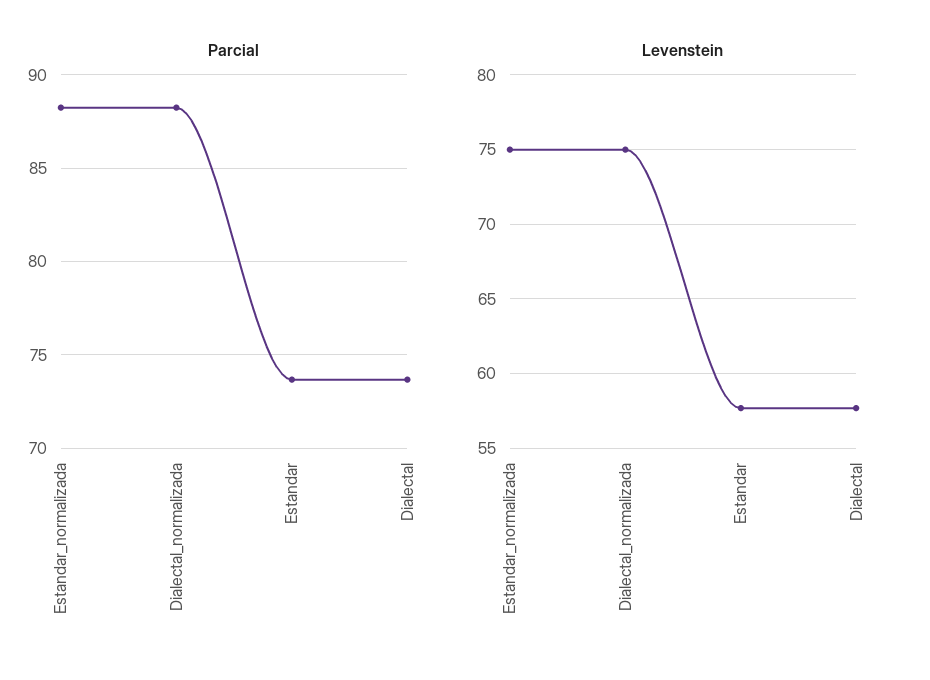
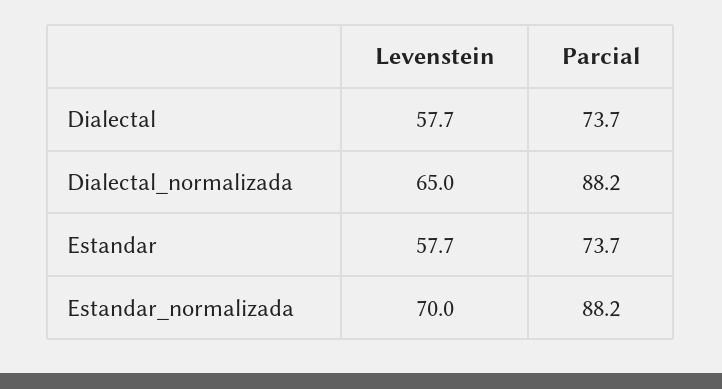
Levenstein, Estandar_normalizada: 75 -> 70
Levenstein, Dialectal_normalizada: 75 -> 65

